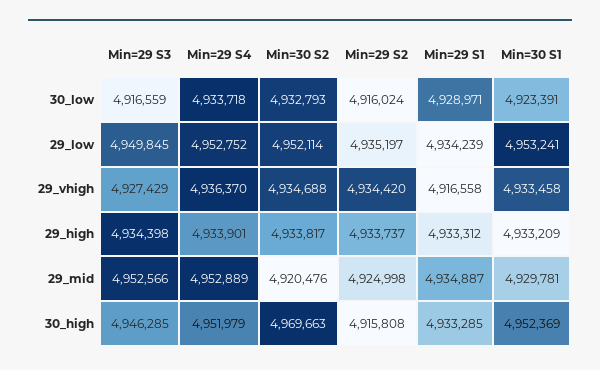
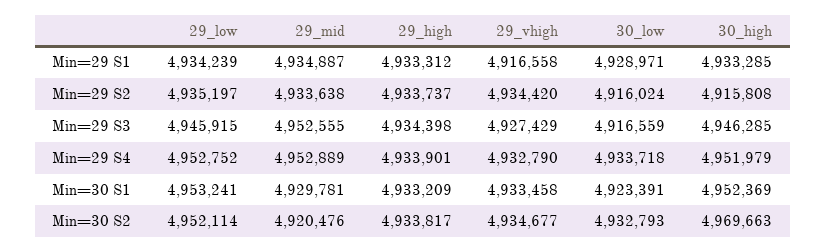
Min=29 S3, 29_low: 4949845 -> 4945915
Min=29 S4, 29_vhigh: 4936370 -> 4932790
Min=30 S2, 29_vhigh: 4934688 -> 4934677
Min=29 S3, 29_mid: 4952566 -> 4952555
Min=29 S2, 29_mid: 4924998 -> 4933638

